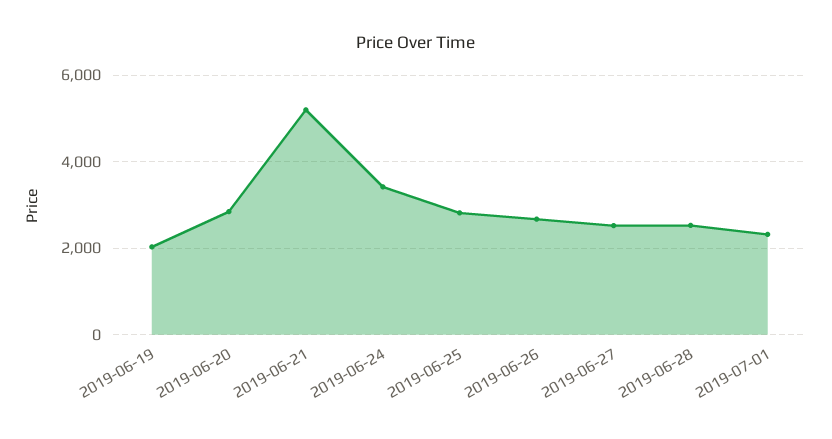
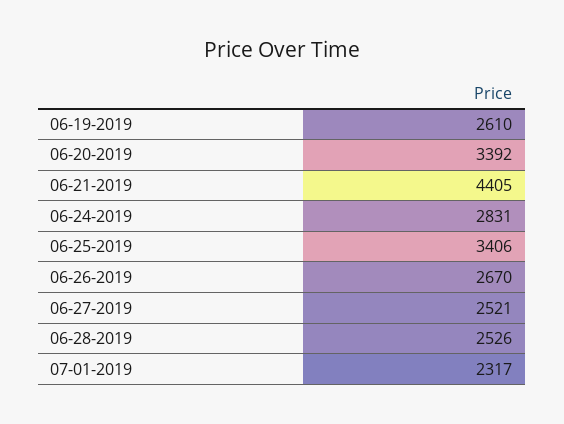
2019-06-19: 2000 -> 2610
2019-06-20: 2800 -> 3392
2019-06-21: 5200 -> 4405
2019-06-24: 3400 -> 2831
2019-06-25: 2800 -> 3406

